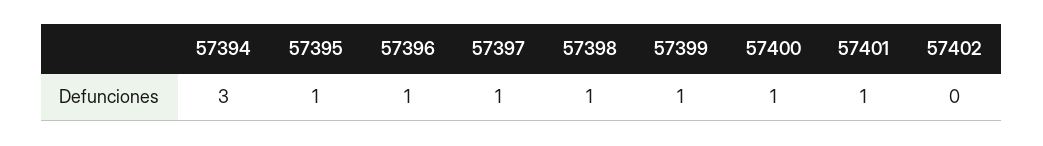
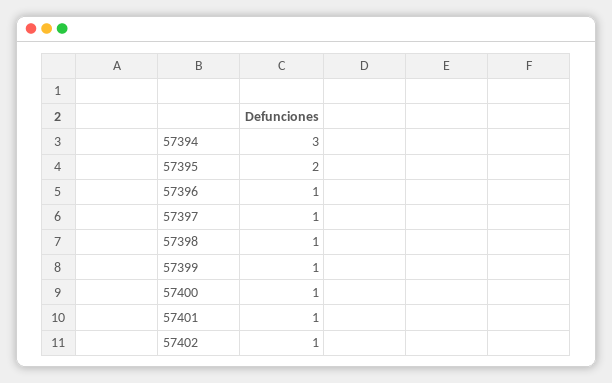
57395: 1 -> 2
57402: 0 -> 1

